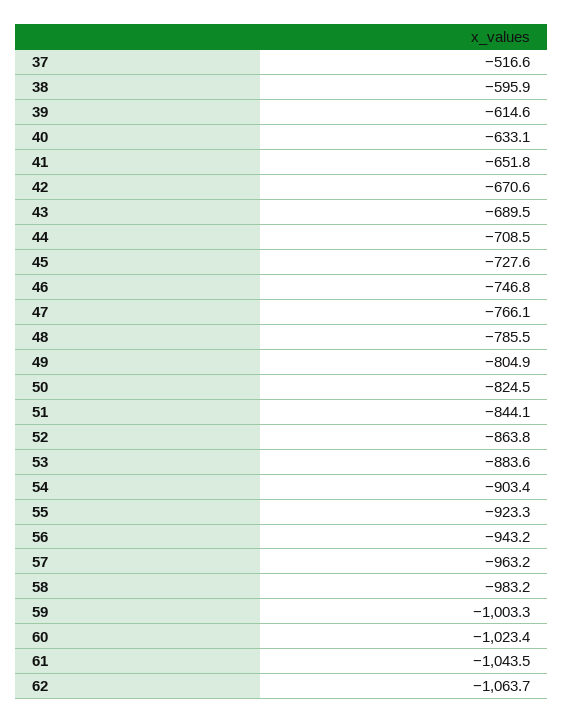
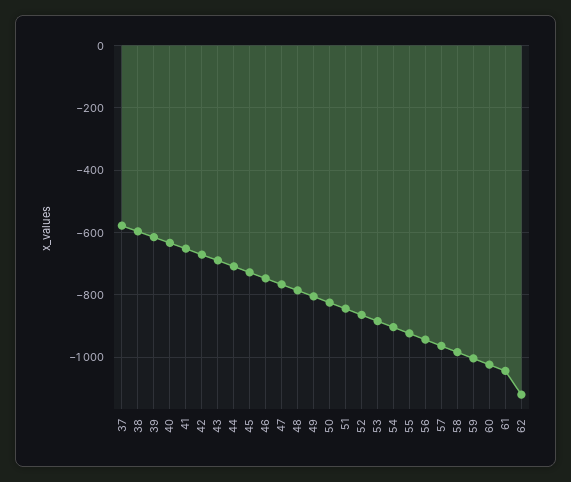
37: -516.6 -> -580
62: -1063.7 -> -1120

